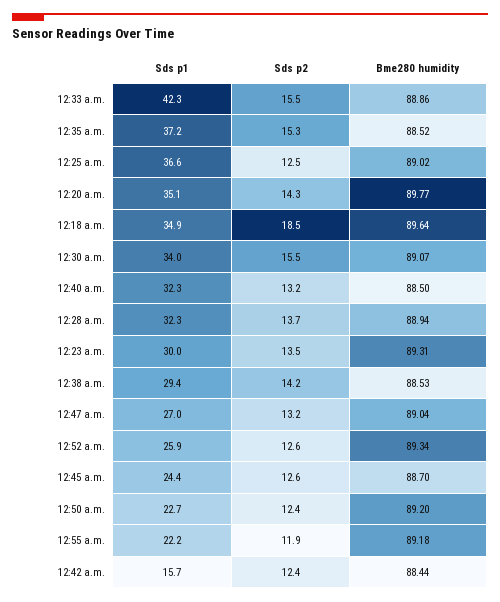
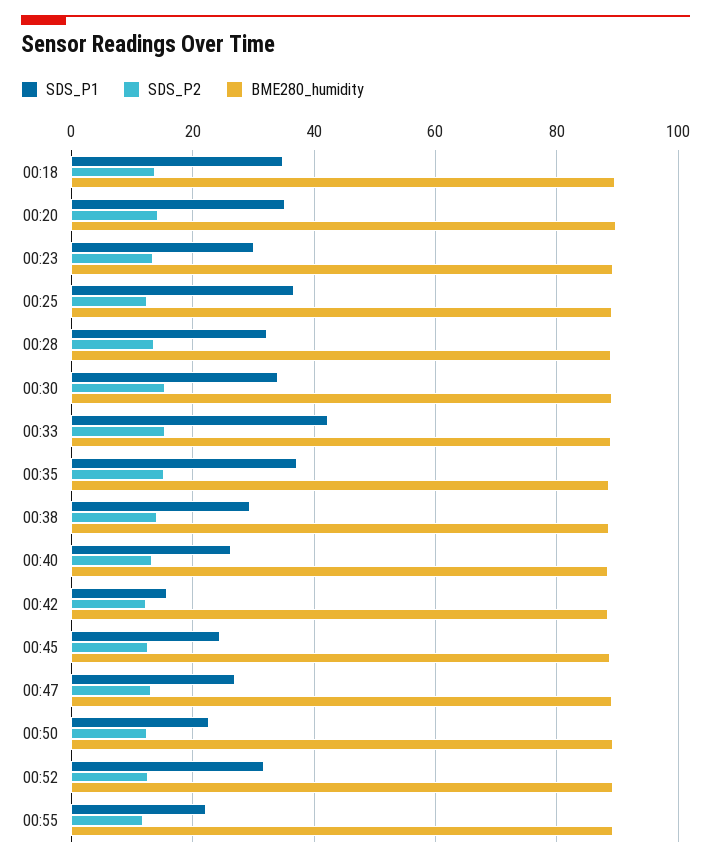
Sds p2, 12:18 a.m.: 18.5 -> 14
Sds p1, 12:40 a.m.: 32.3 -> 26
Sds p1, 12:52 a.m.: 25.9 -> 32

